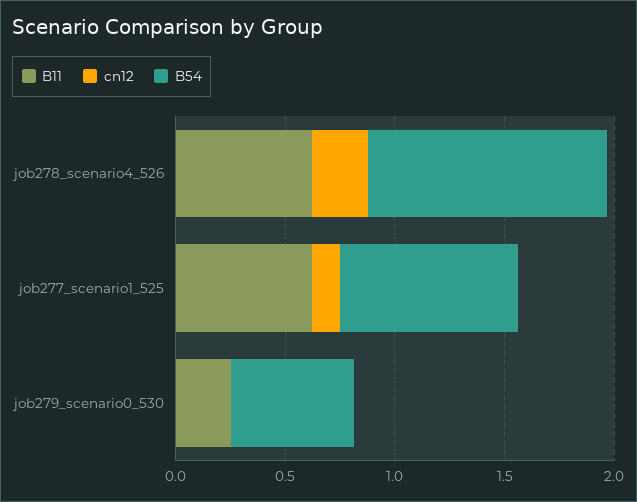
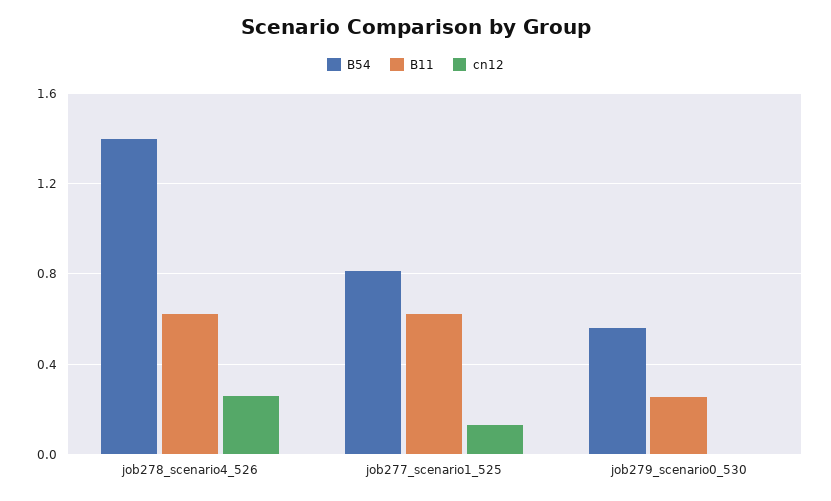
B54, job278_scenario4_526: 1.1 -> 1.4

